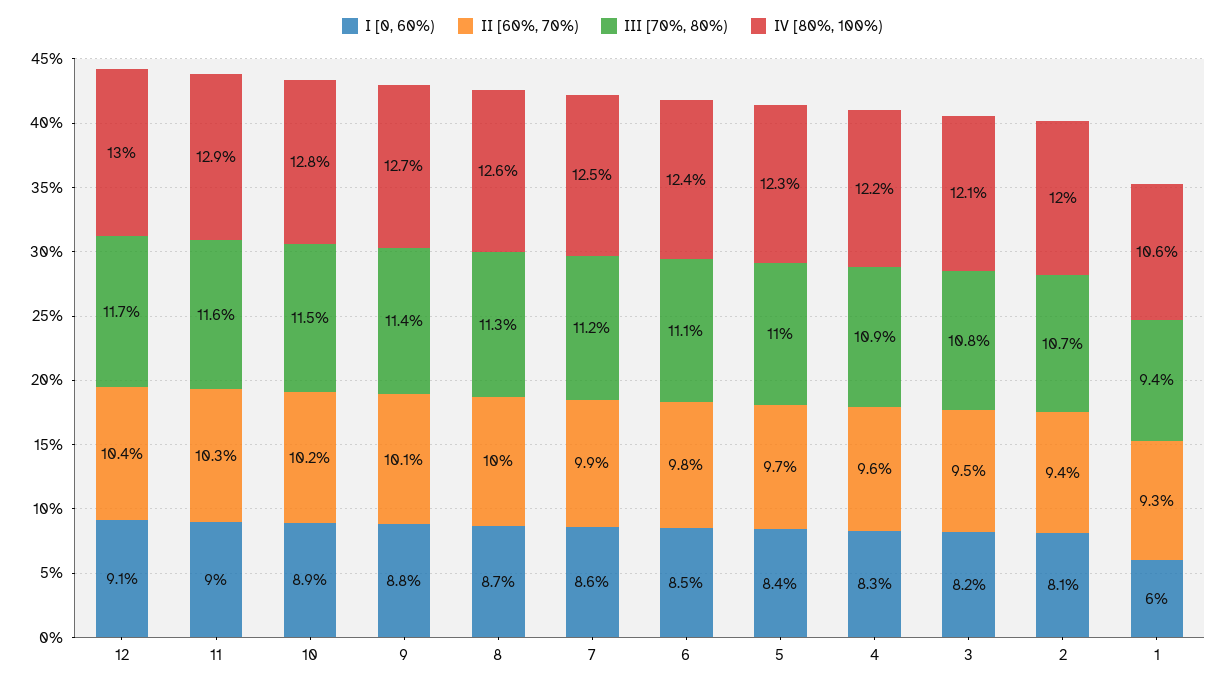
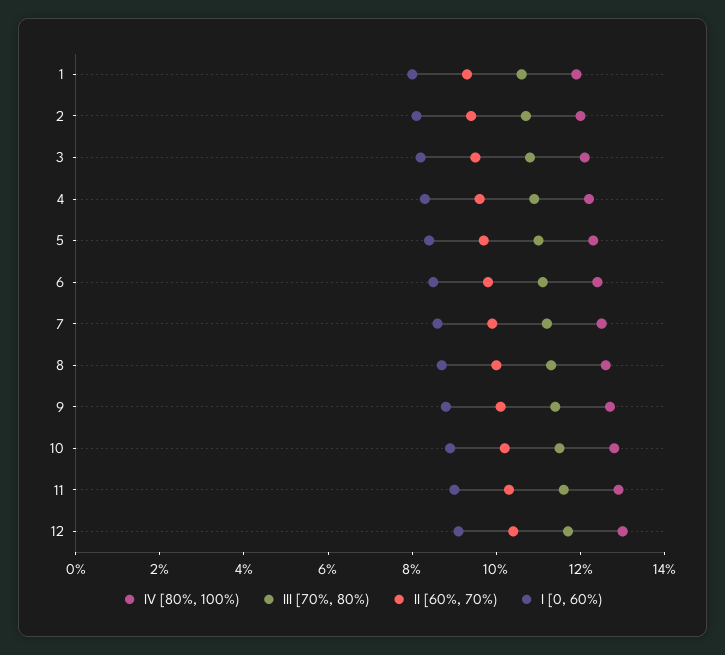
I [0, 60%), 1: 6 -> 8
III [70%, 80%), 1: 9.4 -> 10.5
IV [80%, 100%), 1: 10.6 -> 12

